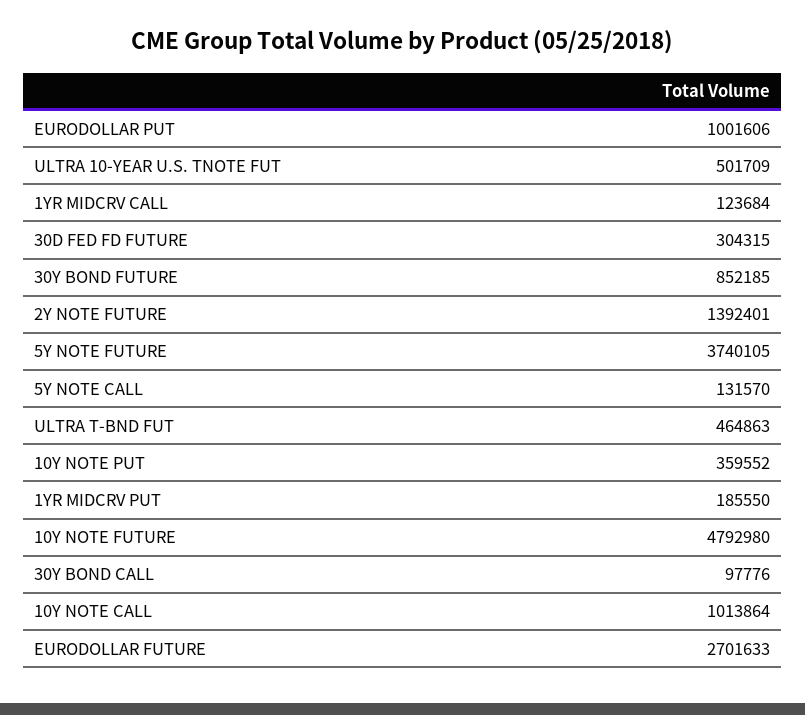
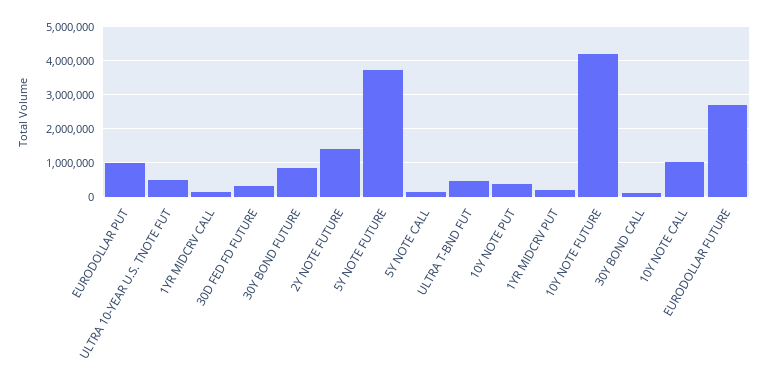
10Y NOTE FUTURE: 4792980 -> 4200000

